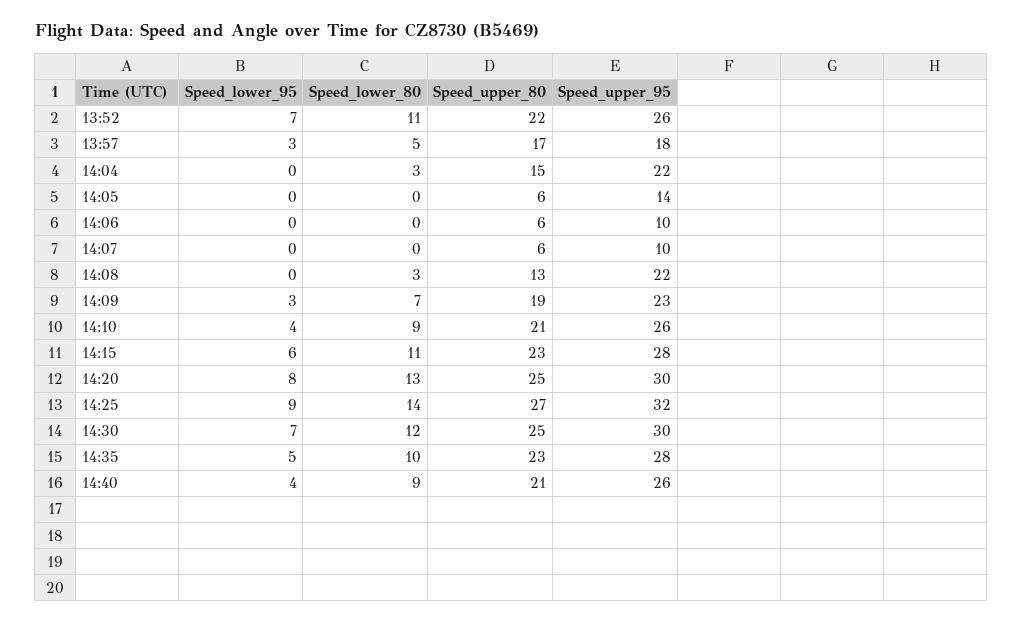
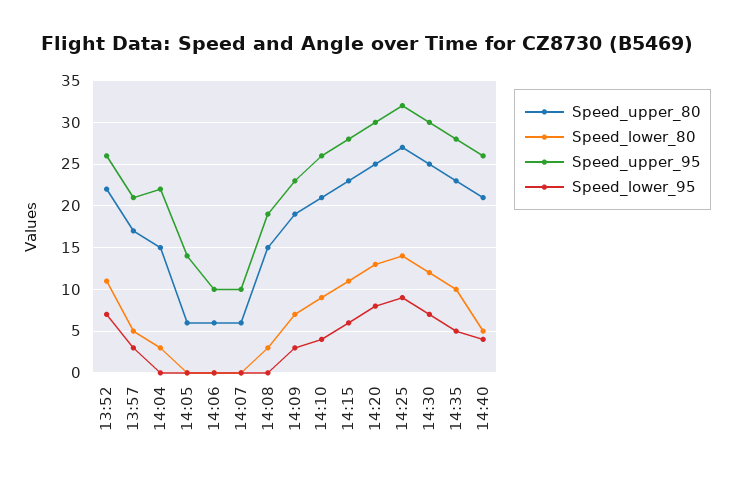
Speed_upper_95, 13:57: 18 -> 21
Speed_upper_80, 14:08: 13 -> 15
Speed_upper_95, 14:08: 22 -> 19
Speed_lower_80, 14:40: 9 -> 5

